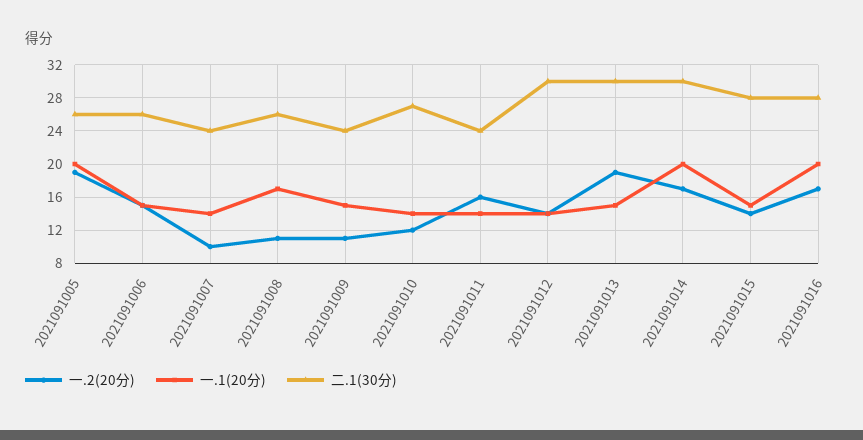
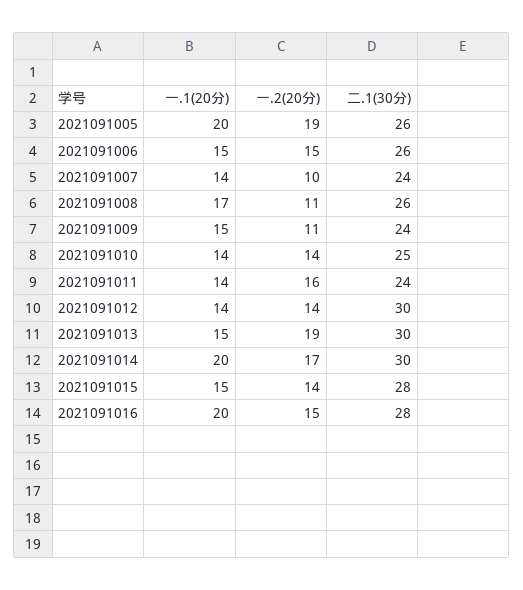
一.2(20分), 2021091010: 12 -> 14
二.1(30分), 2021091010: 27 -> 25
一.2(20分), 2021091016: 17 -> 15

